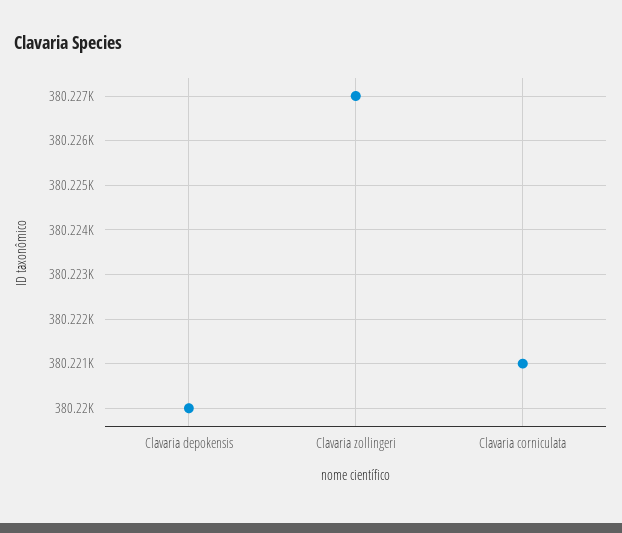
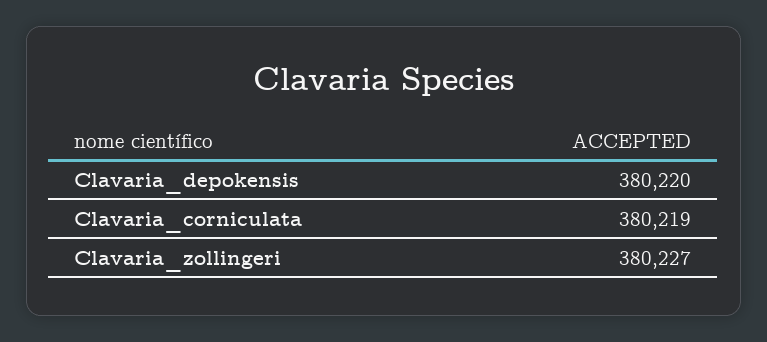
Clavaria corniculata: 380221 -> 380219

